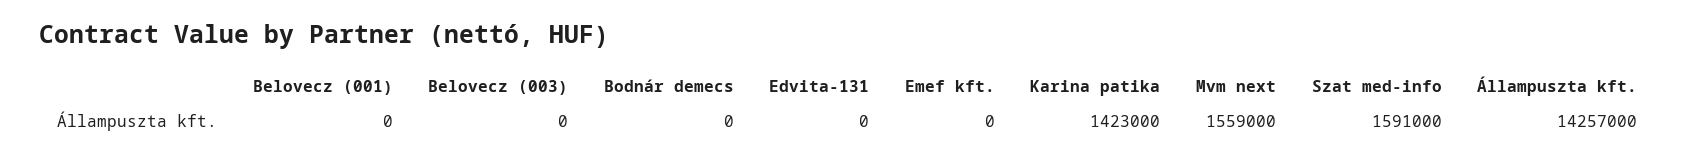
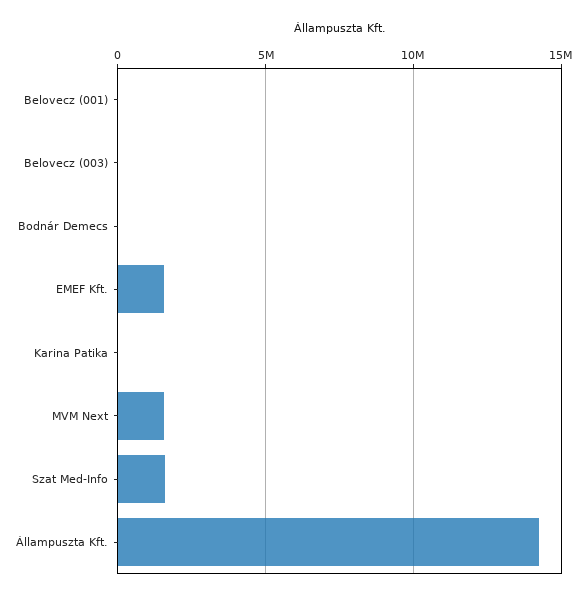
Edvita-131: 0 -> none
Emef kft.: 0 -> 1500000
Karina patika: 1423000 -> 0

